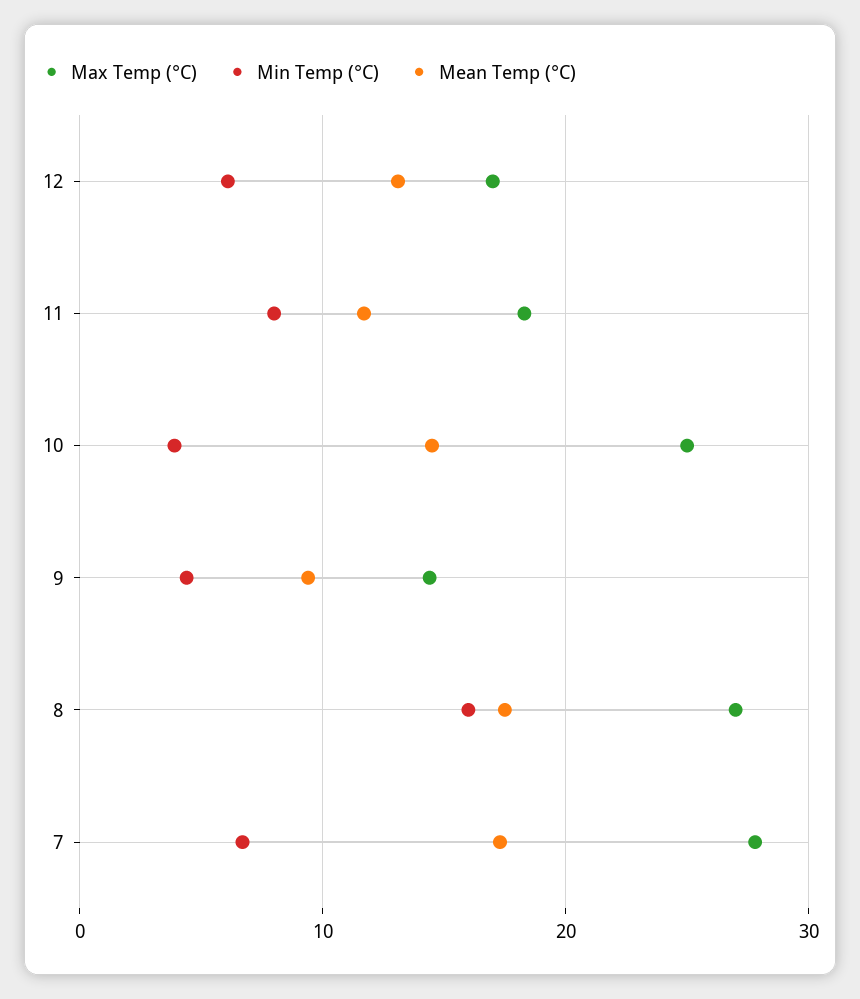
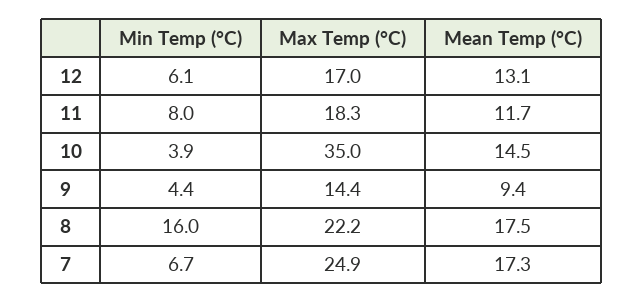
Max Temp (°C), 10: 25 -> 35
Max Temp (°C), 8: 27 -> 22.2
Max Temp (°C), 7: 28 -> 24.9

